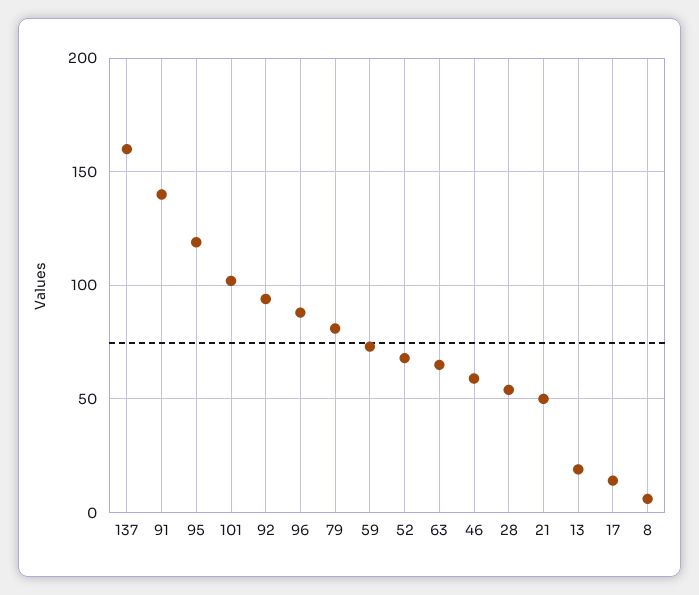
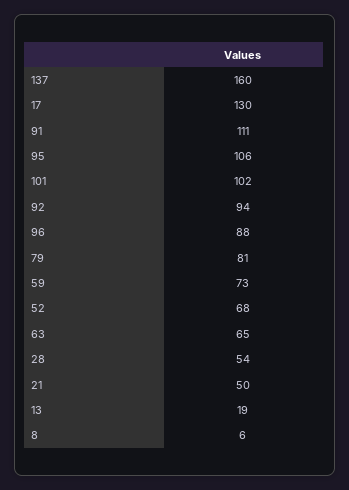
91: 140 -> 111
95: 120 -> 106
46: 60 -> none
17: 15 -> 130

